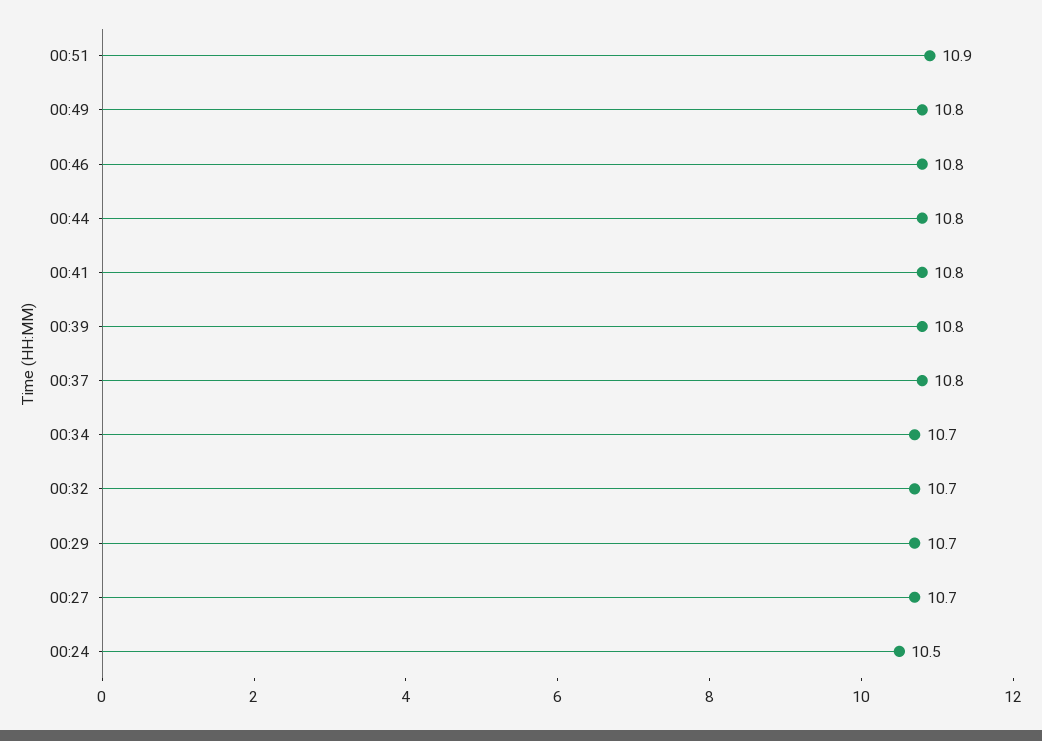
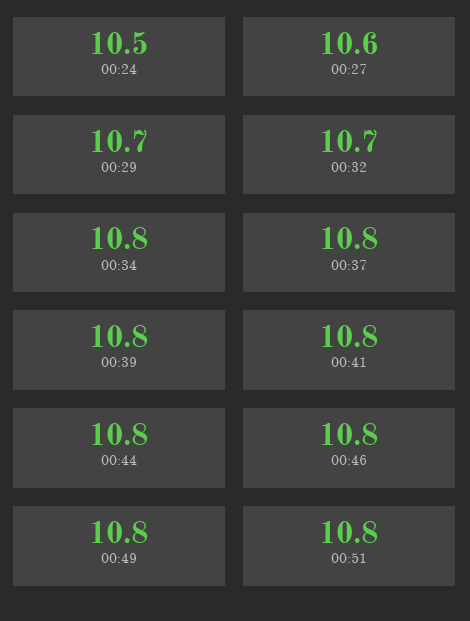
00:51: 10.9 -> 10.8
00:34: 10.7 -> 10.8
00:27: 10.7 -> 10.6

